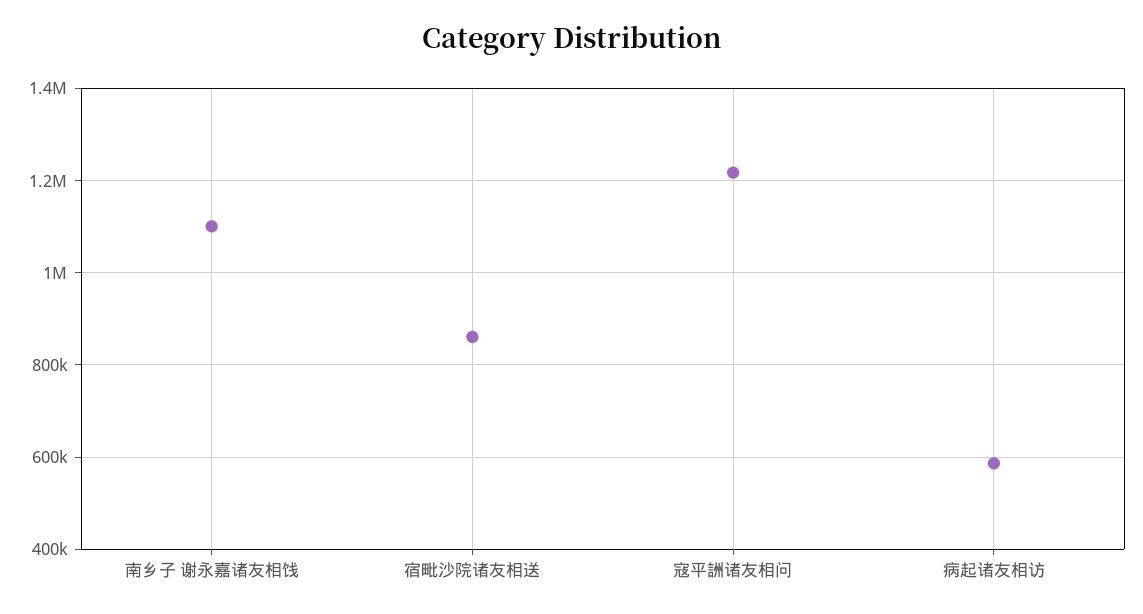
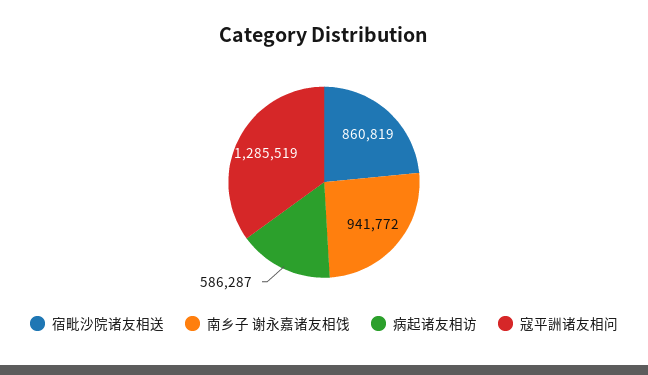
南乡子 谢永嘉诸友相饯: 1100000 -> 941772
寇平詶诸友相问: 1220000 -> 1285519

